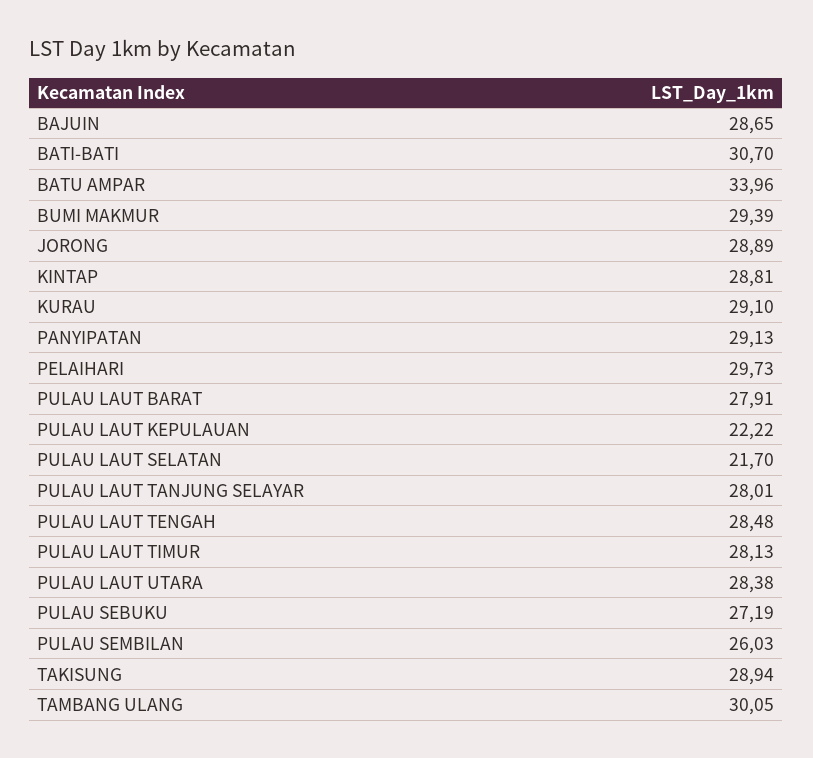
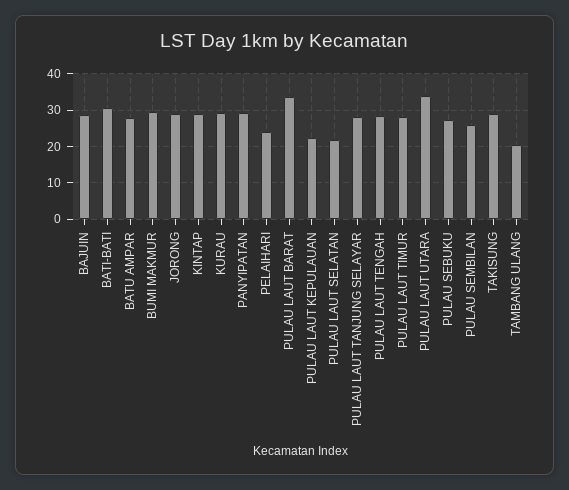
BATU AMPAR: 33.96 -> 28
PELAIHARI: 29.73 -> 24
PULAU LAUT BARAT: 27.91 -> 34
PULAU LAUT UTARA: 28.38 -> 34
TAMBANG ULANG: 30.05 -> 20

